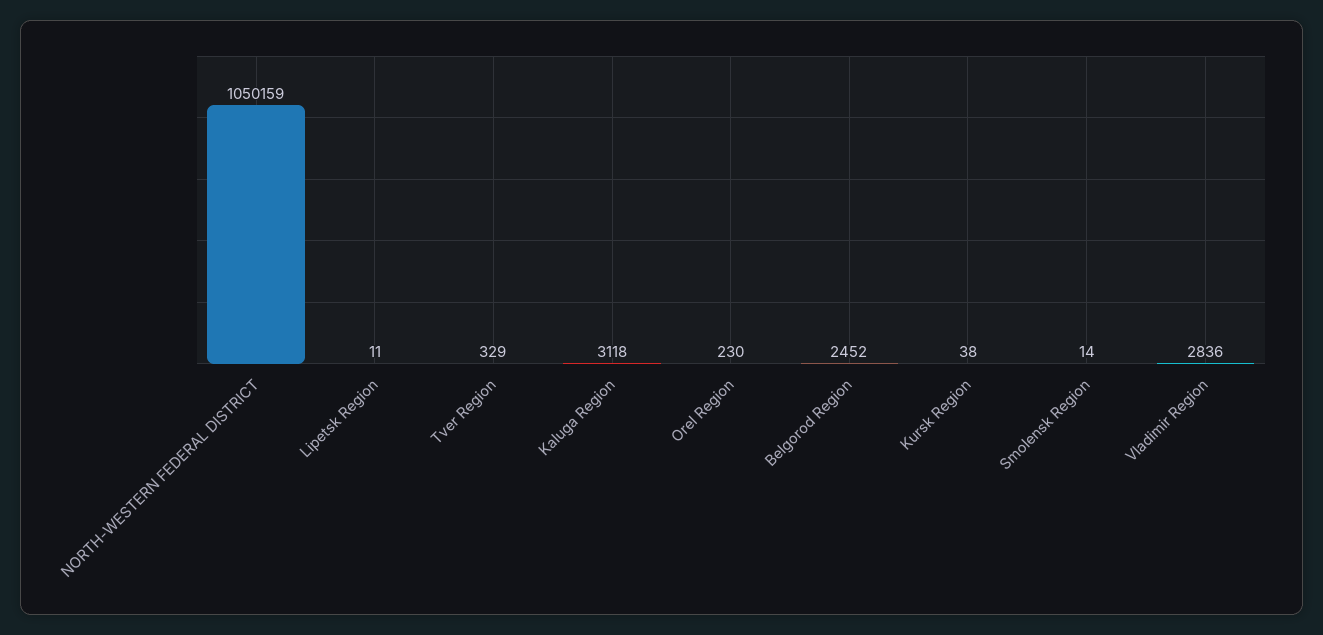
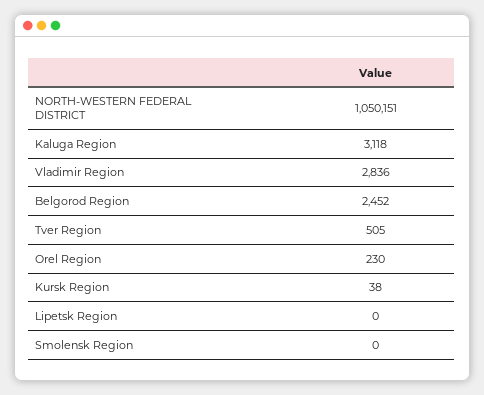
NORTH-WESTERN FEDERAL DISTRICT: 1050159 -> 1050151
Lipetsk Region: 11 -> 0
Tver Region: 329 -> 505
Smolensk Region: 14 -> 0

